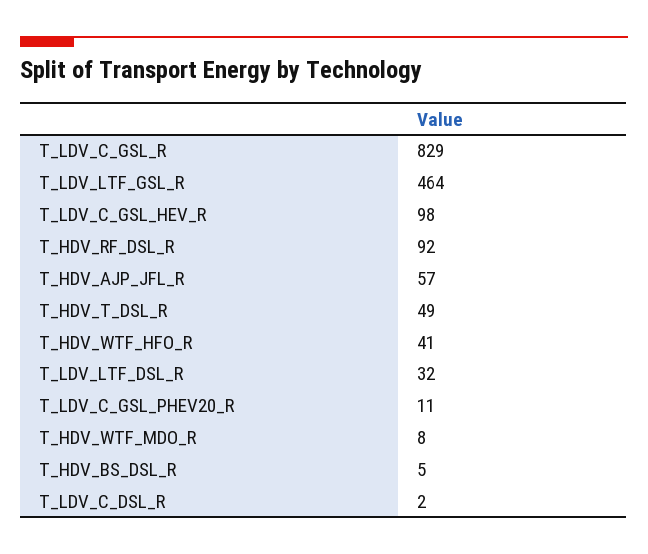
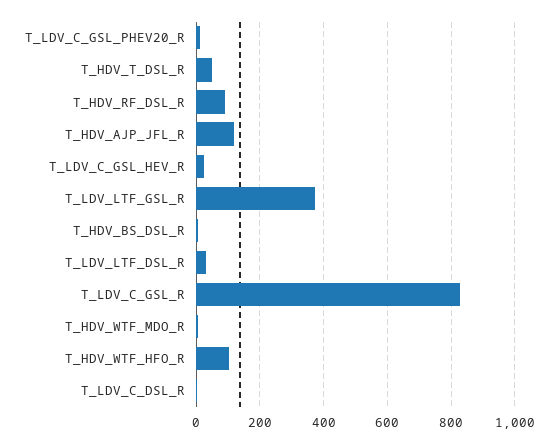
T_LDV_LTF_GSL_R: 464 -> 380
T_LDV_C_GSL_HEV_R: 98 -> 20
T_HDV_AJP_JFL_R: 57 -> 120
T_HDV_WTF_HFO_R: 41 -> 100

